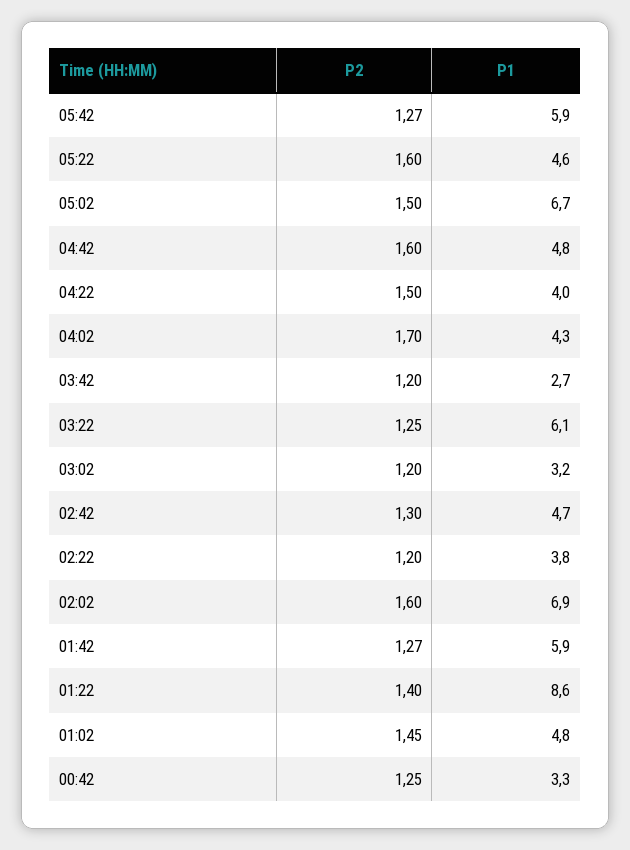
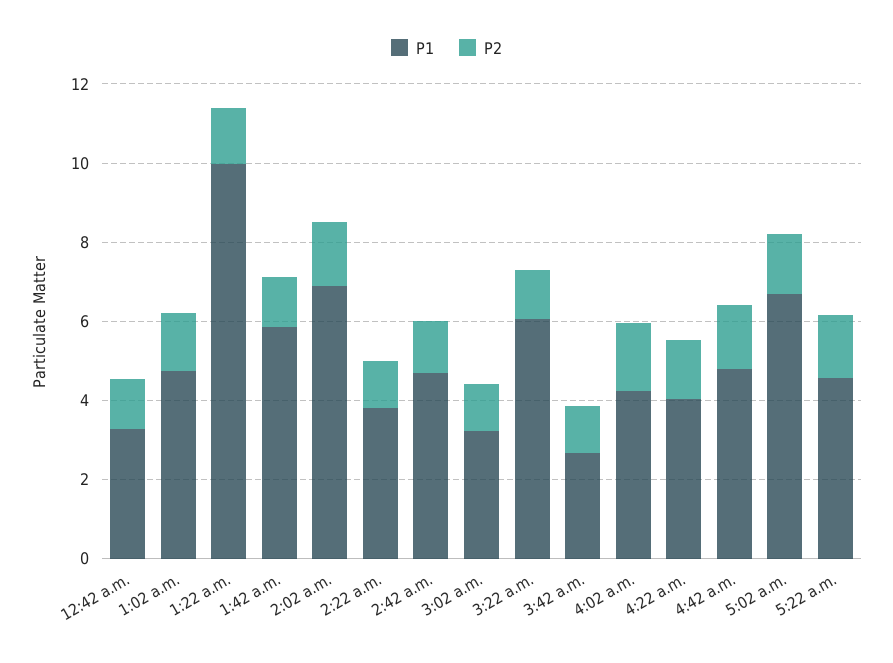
P2, 05:42: 1.27 -> none
P1, 05:42: 5.9 -> none
P1, 01:22: 8.6 -> 10

